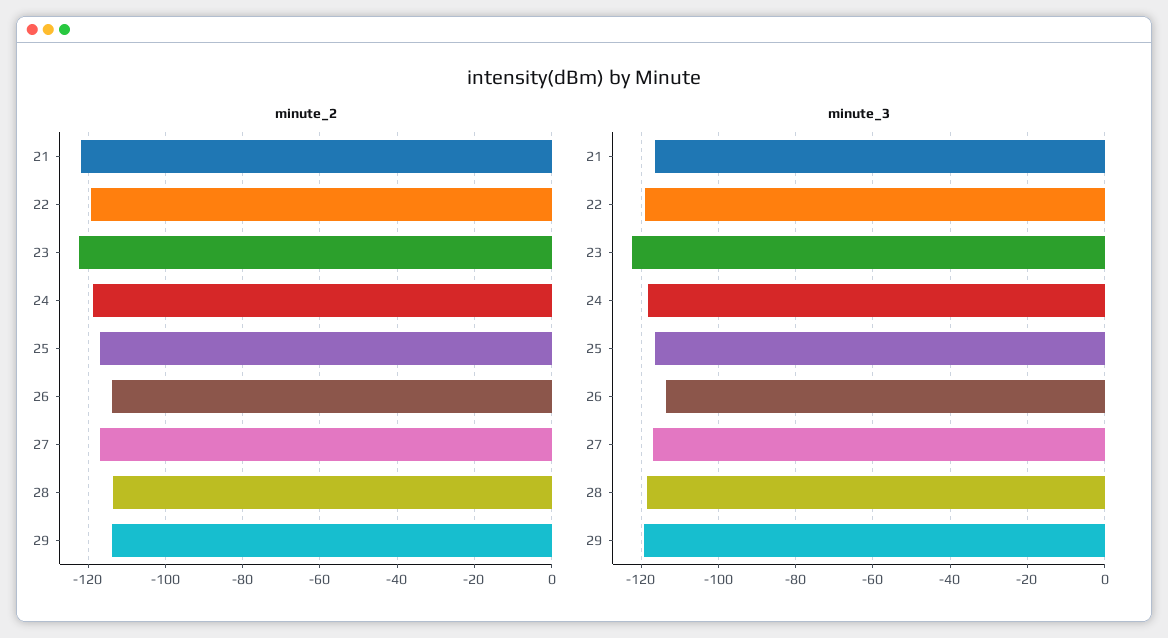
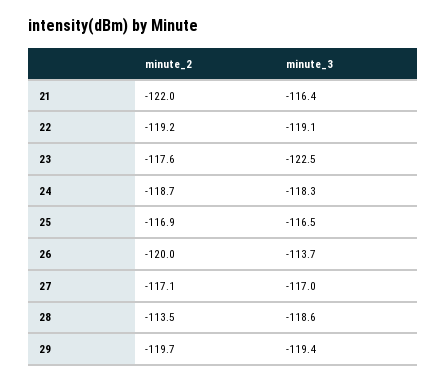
minute_2, 23: -122 -> -117.6
minute_2, 26: -114 -> -120
minute_2, 29: -114 -> -119.7

